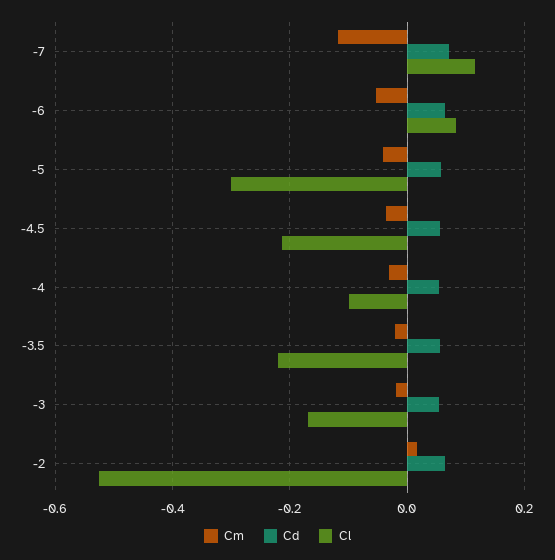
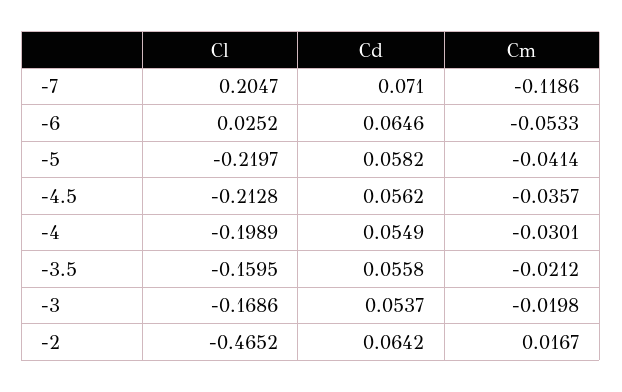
Cl, -7: 0.12 -> 0.2047
Cl, -6: 0.08 -> 0.0252
Cl, -5: -0.3 -> -0.2197
Cl, -4: -0.1 -> -0.1989
Cl, -3.5: -0.22 -> -0.1595
Cl, -2: -0.52 -> -0.4652

